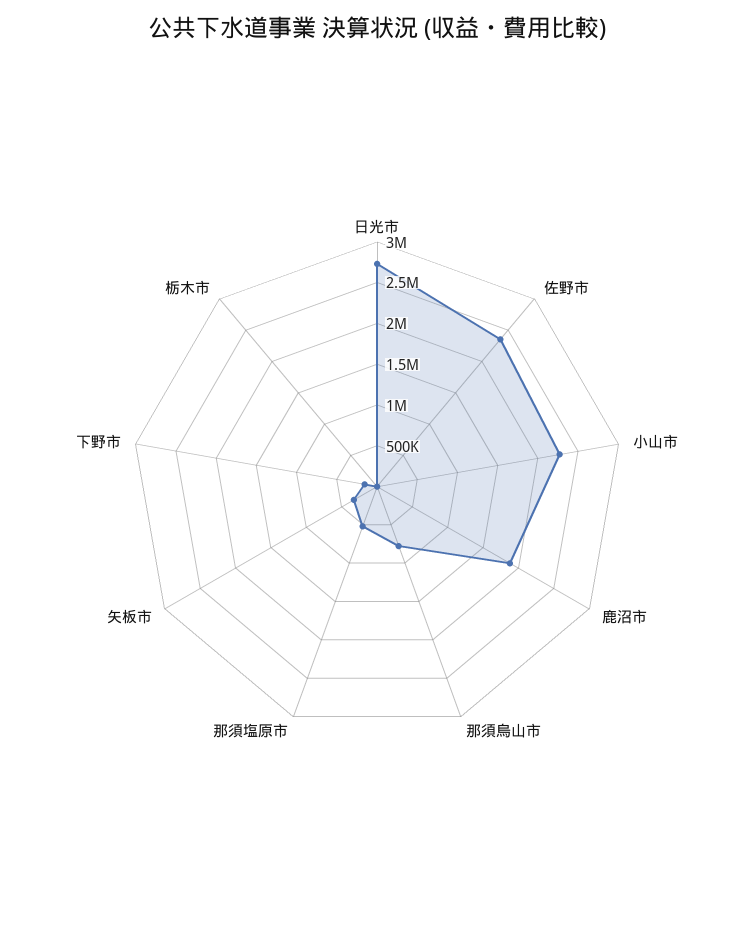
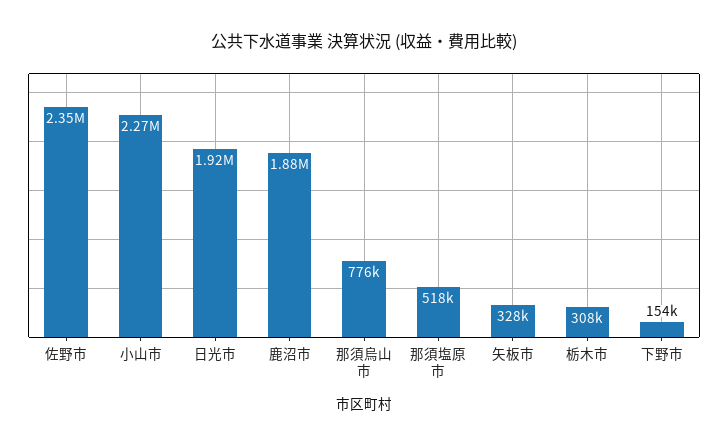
日光市: 2700000 -> 1920000
栃木市: 0 -> 308000

